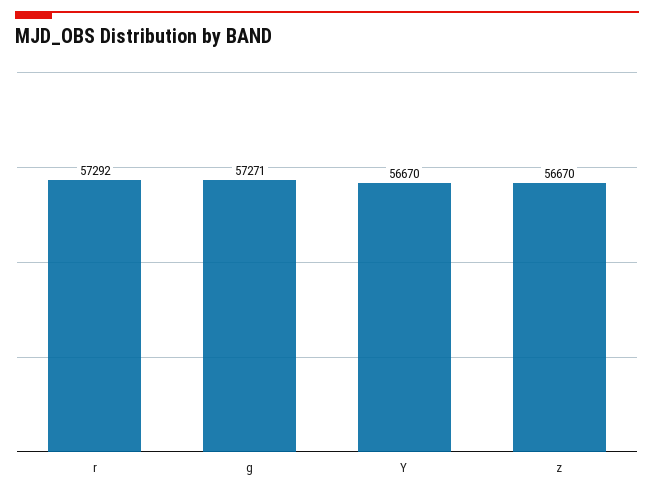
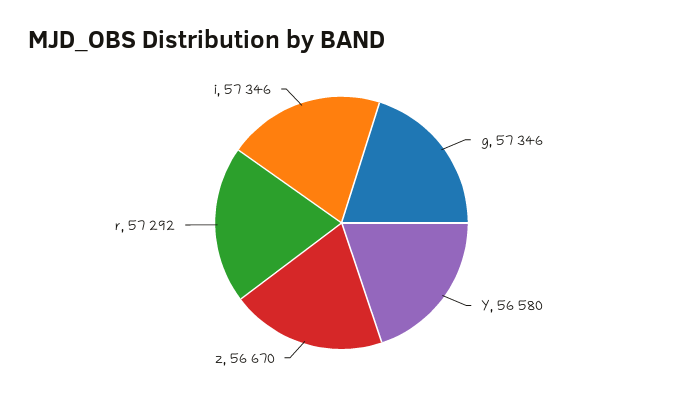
g: 57271 -> 57346
Y: 56670 -> 56580
i: none -> 57346

